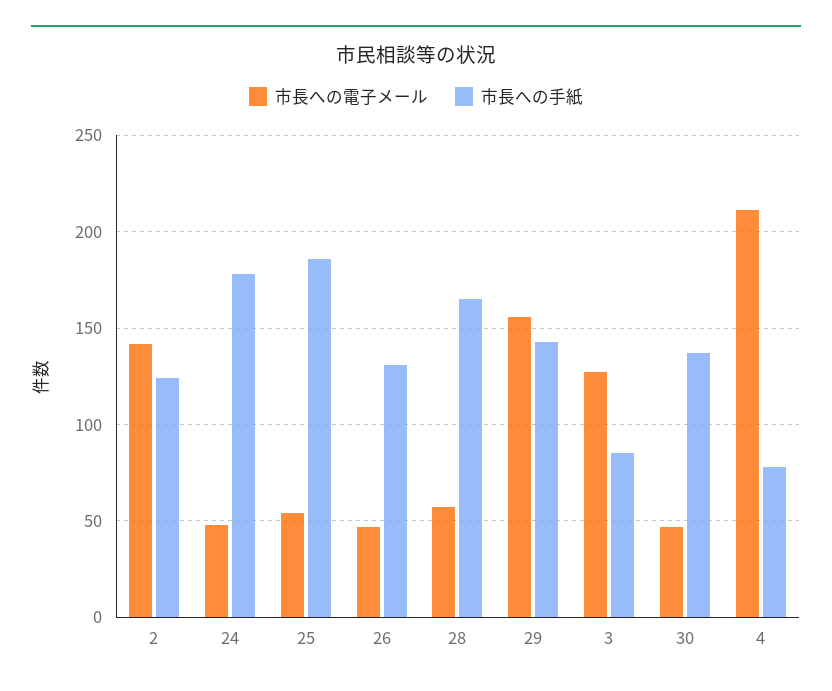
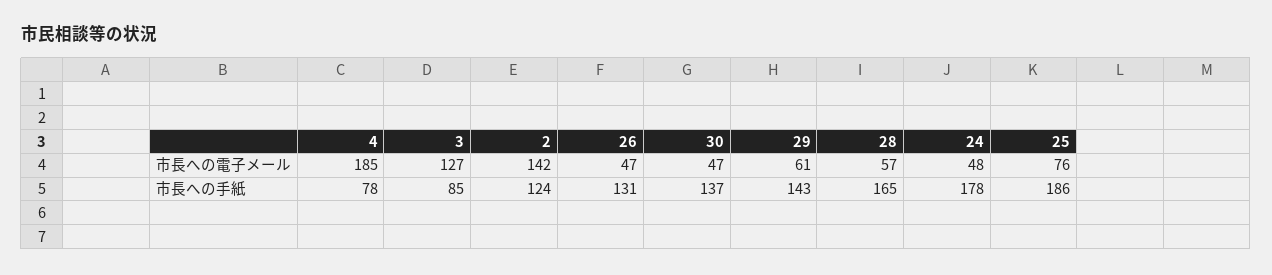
市長への電子メール, 25: 55 -> 76
市長への電子メール, 29: 155 -> 61
市長への電子メール, 4: 210 -> 185

